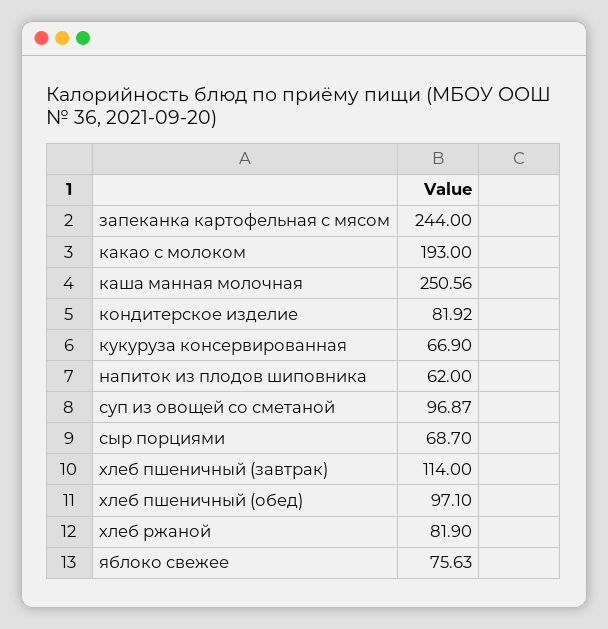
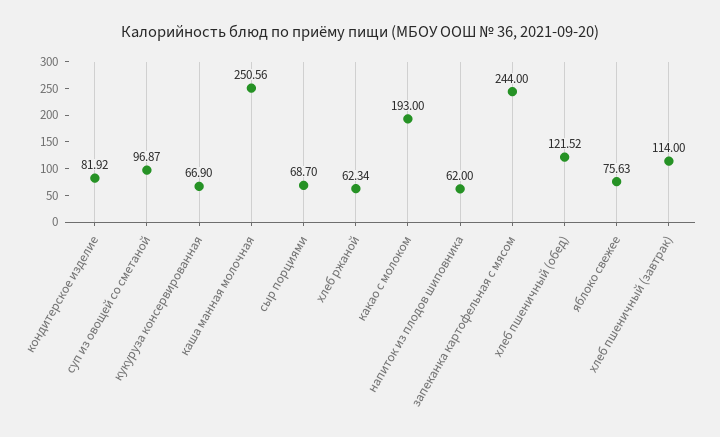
хлеб пшеничный (обед): 97.1 -> 121.52
хлеб ржаной: 81.9 -> 62.34

